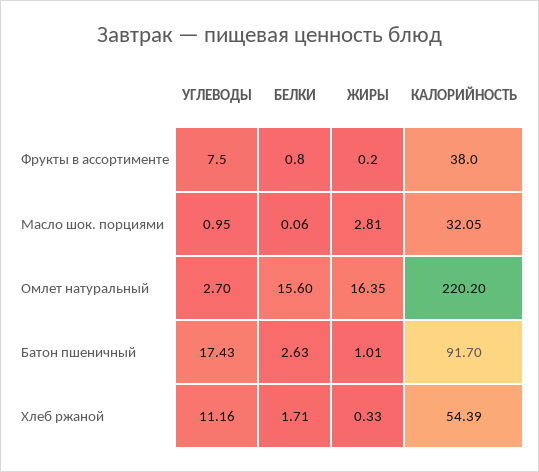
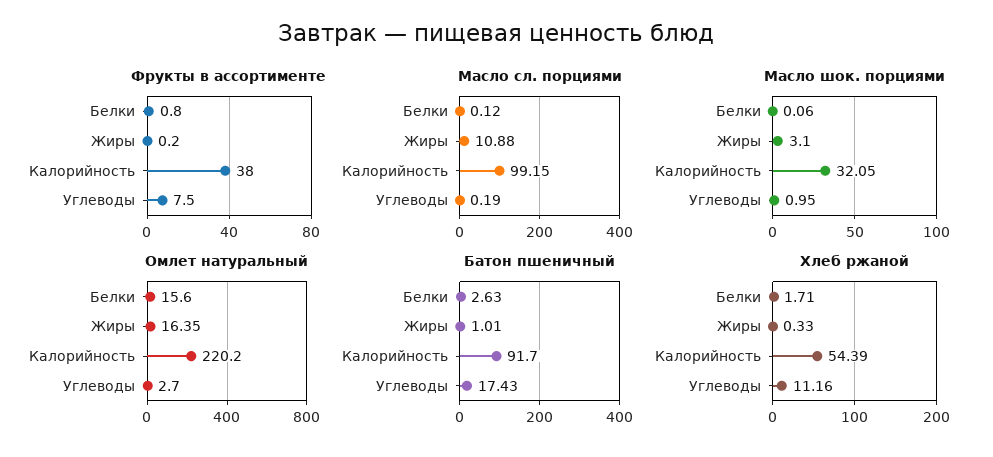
Масло шок. порциями, ЖИРЫ: 2.81 -> 3.1
Масло сл. порциями, БЕЛКИ: none -> 0.12
Масло сл. порциями, ЖИРЫ: none -> 10.88
Масло сл. порциями, КАЛОРИЙНОСТЬ: none -> 99.15
Масло сл. порциями, УГЛЕВОДЫ: none -> 0.19

